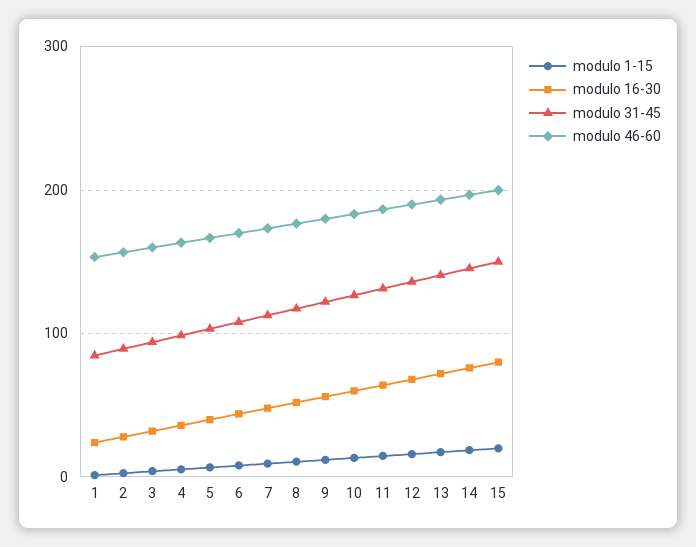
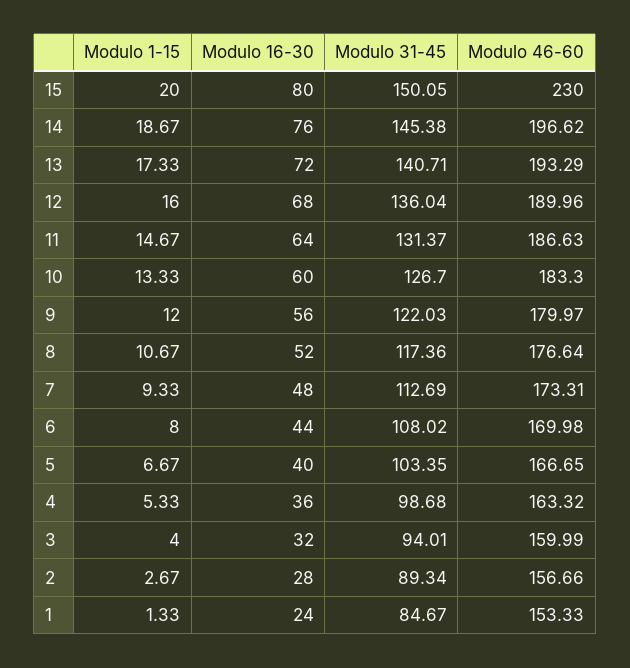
modulo 46-60, 15: 200 -> 230

